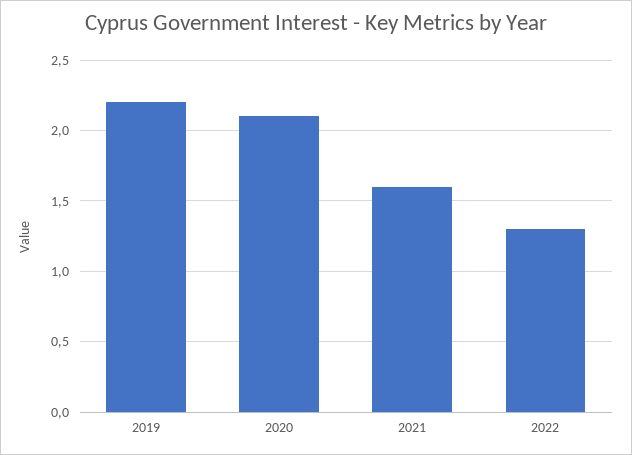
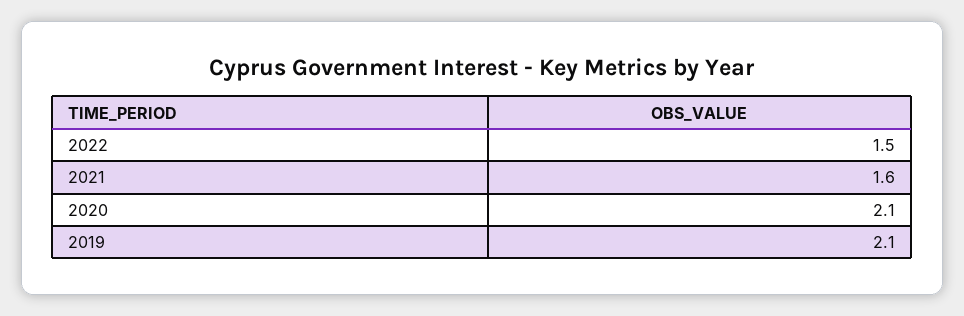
2019: 2.2 -> 2.1
2022: 1.3 -> 1.5

